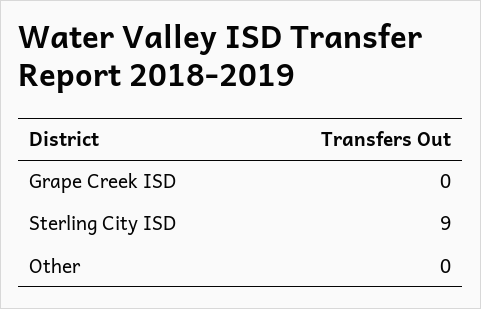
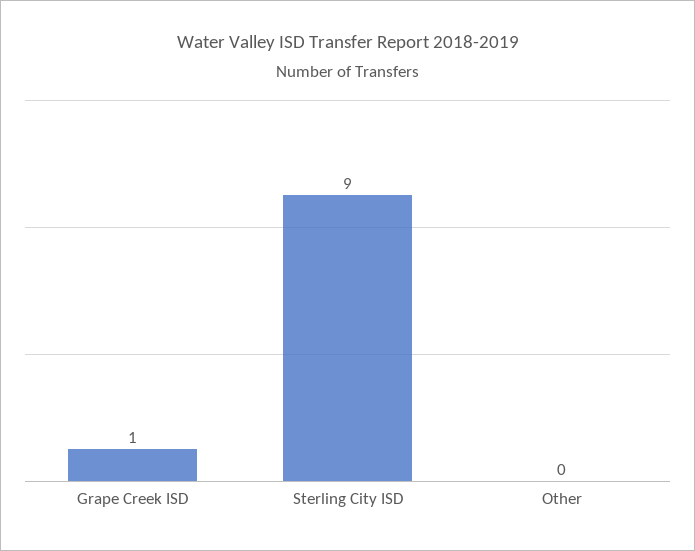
Grape Creek ISD: 0 -> 1

